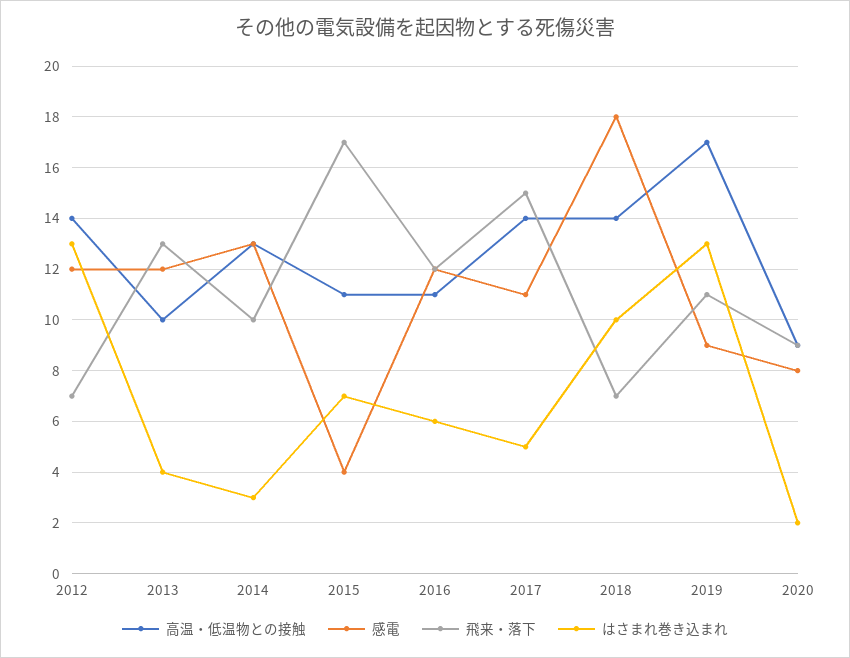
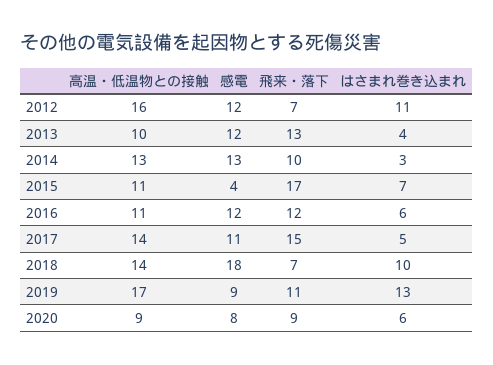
高温・低温物との接触, 2012: 14 -> 16
はさまれ巻き込まれ, 2012: 13 -> 11
はさまれ巻き込まれ, 2020: 2 -> 6

